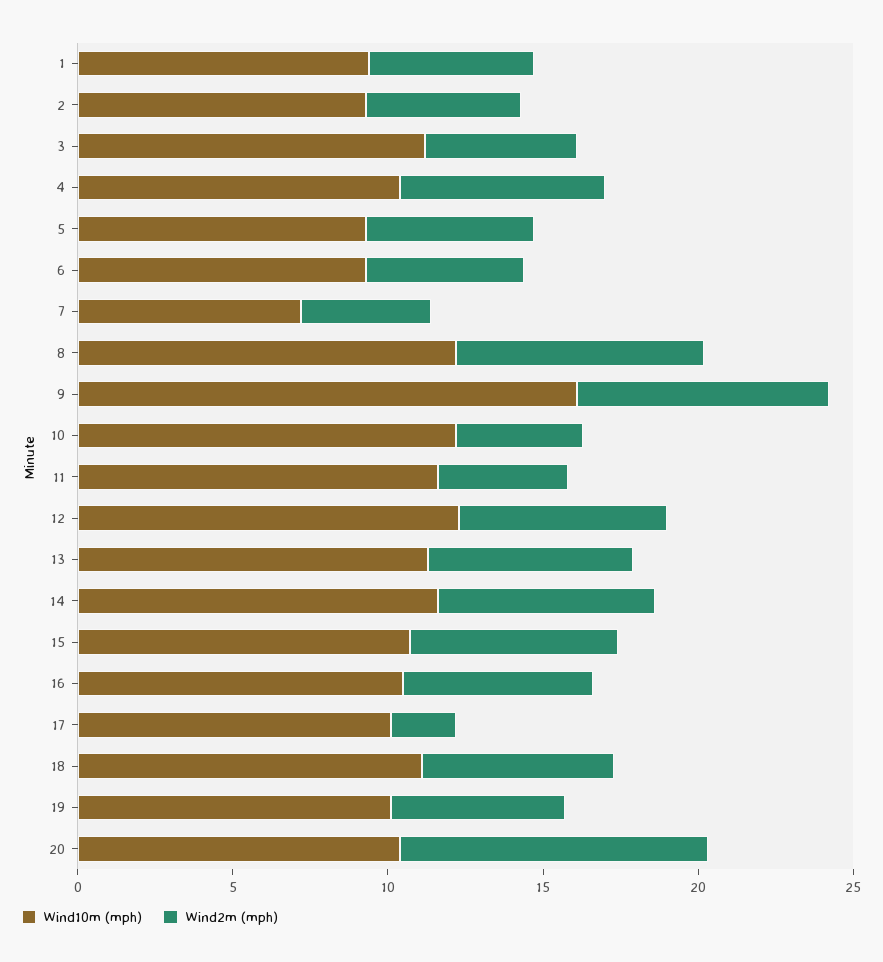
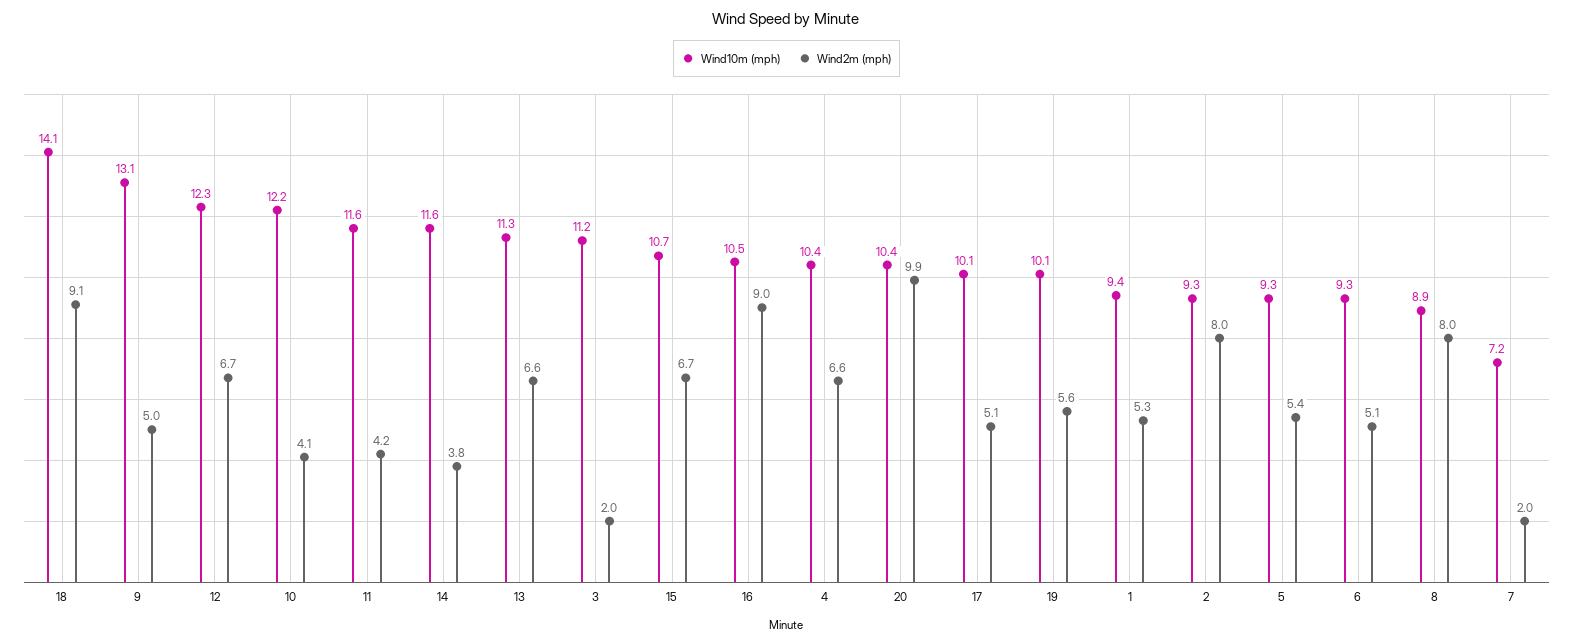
Wind2m (mph), 2: 5 -> 8
Wind2m (mph), 3: 5 -> 2
Wind2m (mph), 7: 4 -> 2
Wind10m (mph), 8: 12 -> 8.9
Wind10m (mph), 9: 16 -> 13.1
Wind2m (mph), 9: 8 -> 5
Wind2m (mph), 14: 7 -> 3.8
Wind2m (mph), 16: 6 -> 9
Wind2m (mph), 17: 2 -> 5.1
Wind10m (mph), 18: 11 -> 14.1
Wind2m (mph), 18: 6 -> 9.1

